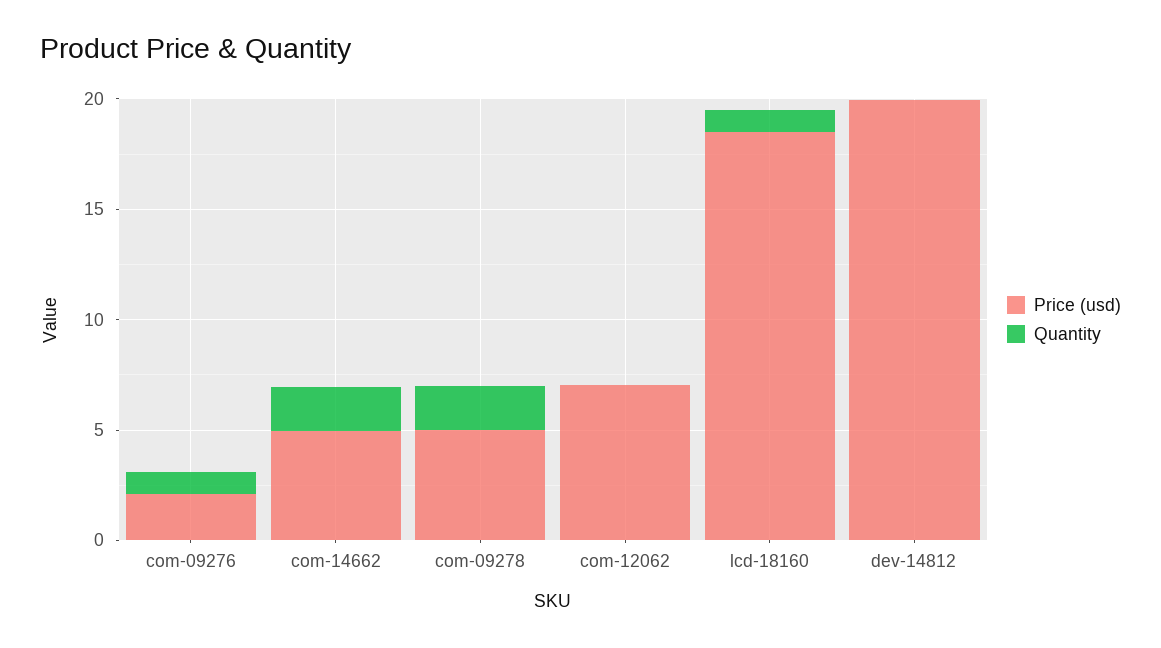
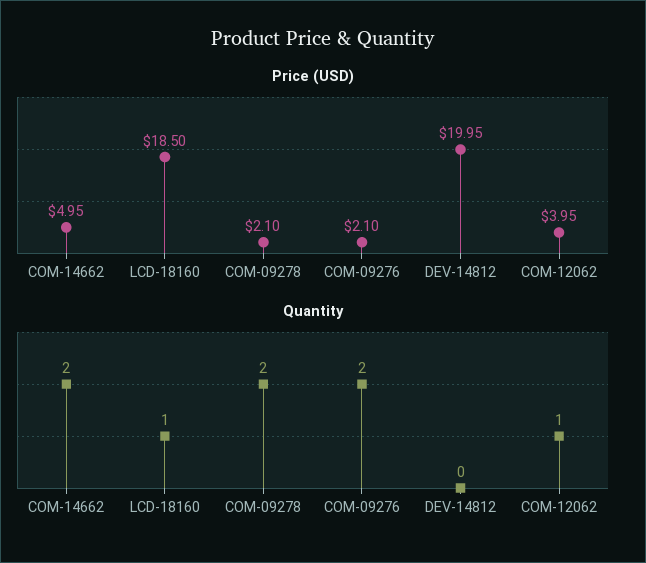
Quantity, com-09276: 1 -> 2
Price (usd), com-09278: 5 -> 2.1
Price (usd), com-12062: 7 -> 3.95
Quantity, com-12062: 0 -> 1

